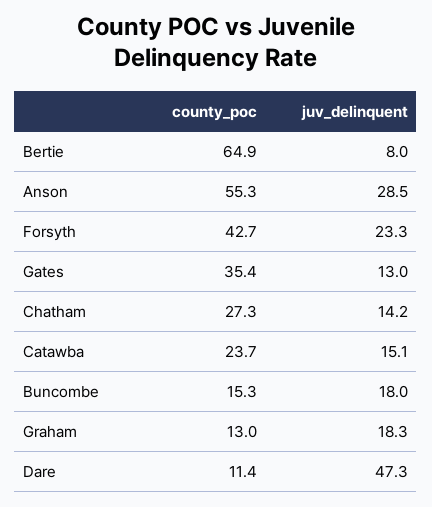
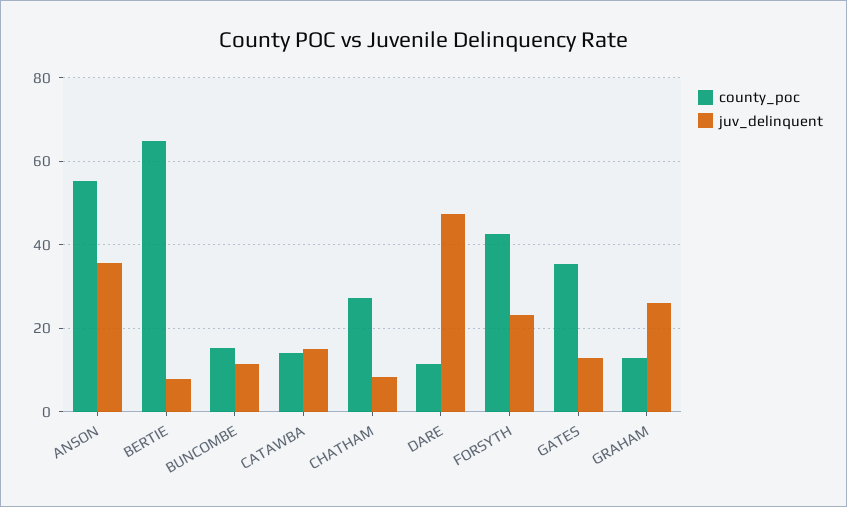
juv_delinquent, Anson: 28.5 -> 36
juv_delinquent, Chatham: 14.2 -> 8
county_poc, Catawba: 23.7 -> 14
juv_delinquent, Buncombe: 18 -> 12
juv_delinquent, Graham: 18.3 -> 26

